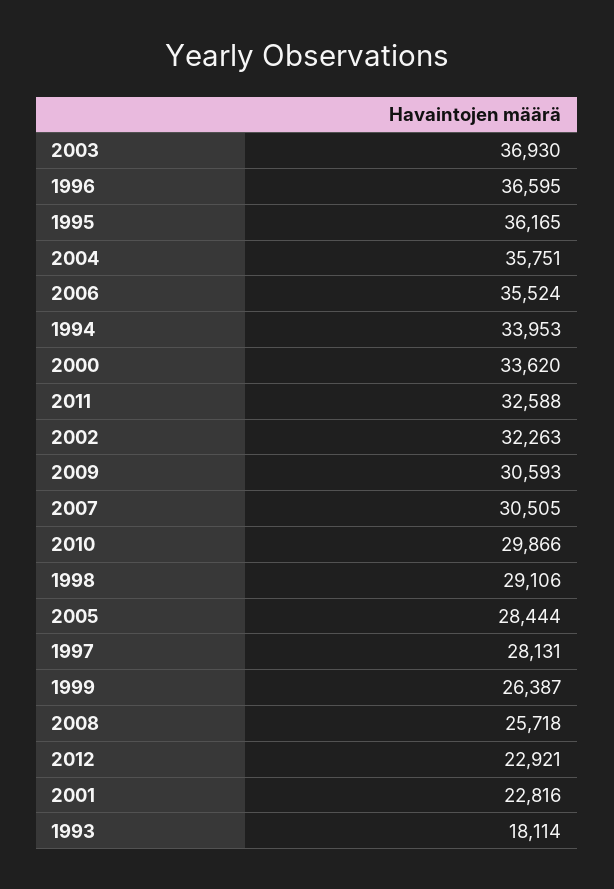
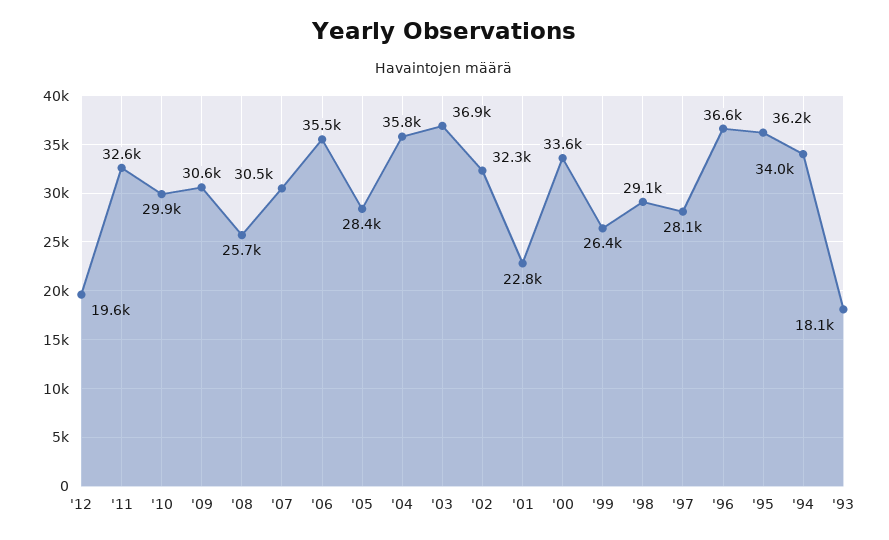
2012: 22921 -> 19600

